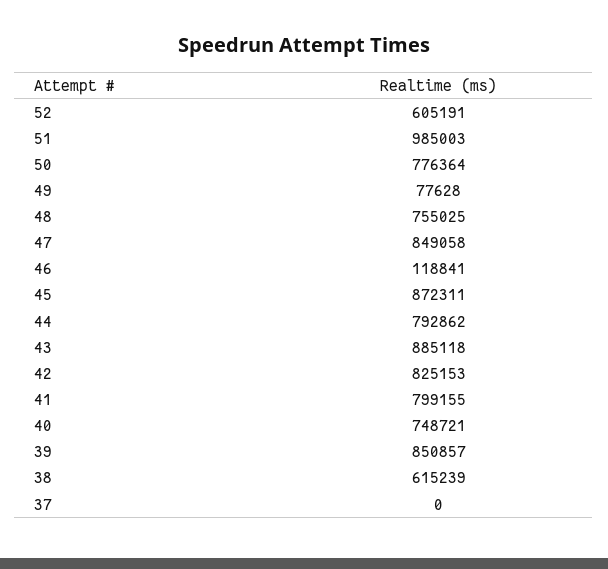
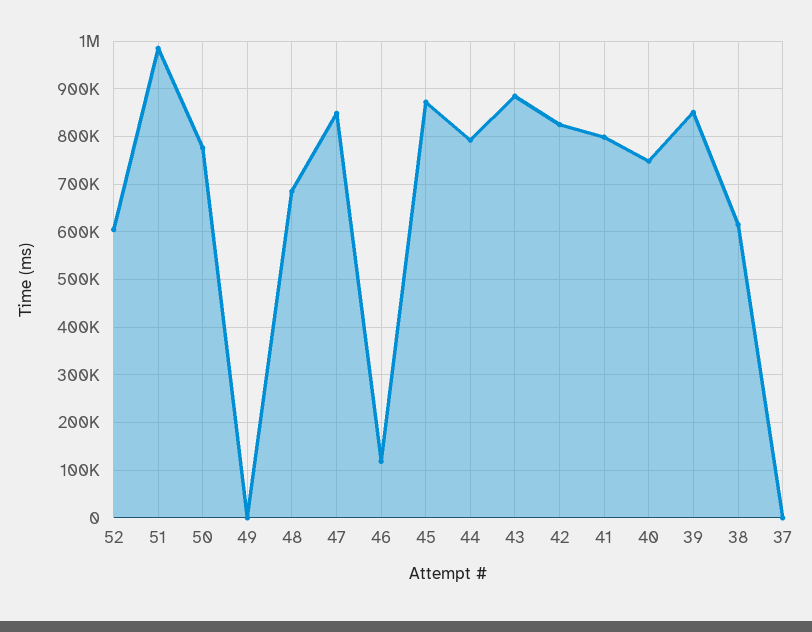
49: 77628 -> 0
48: 755025 -> 680000

